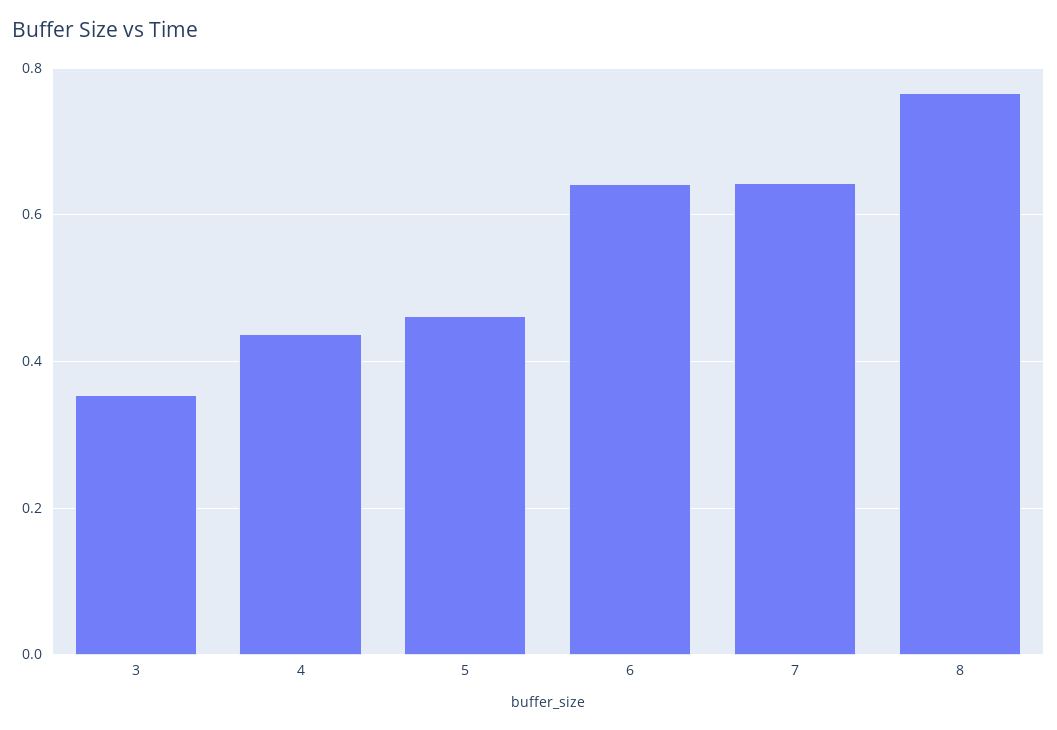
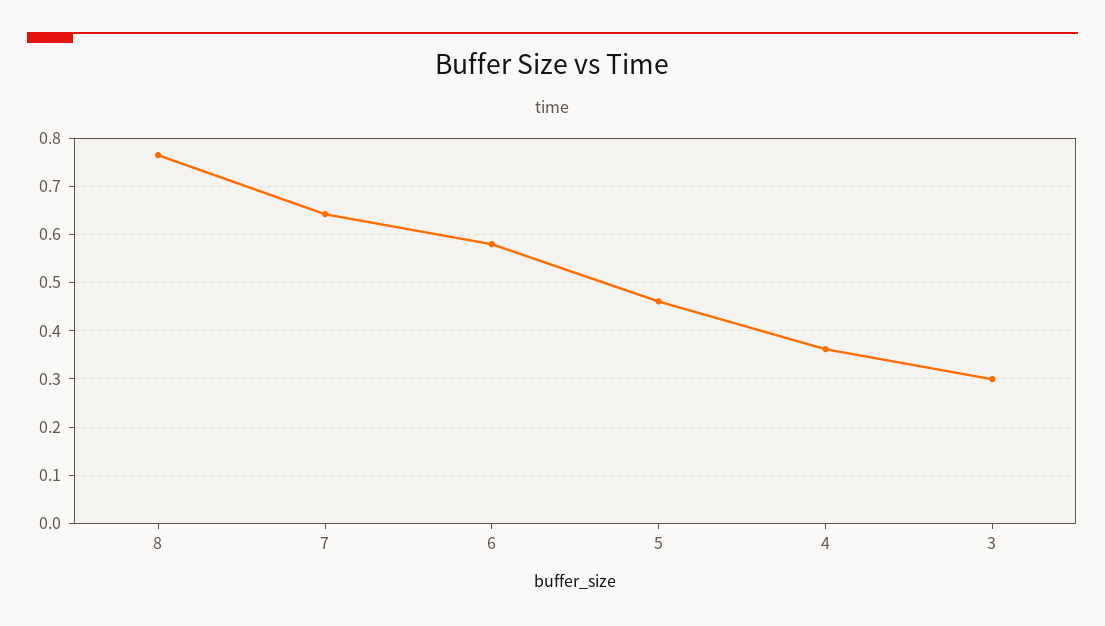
3: 0.36 -> 0.3
4: 0.44 -> 0.36
6: 0.64 -> 0.58

